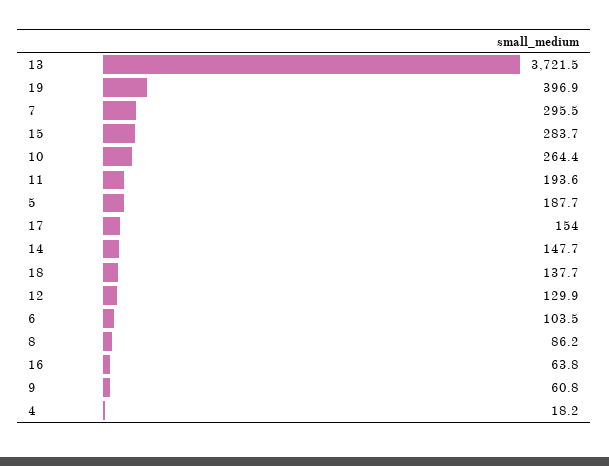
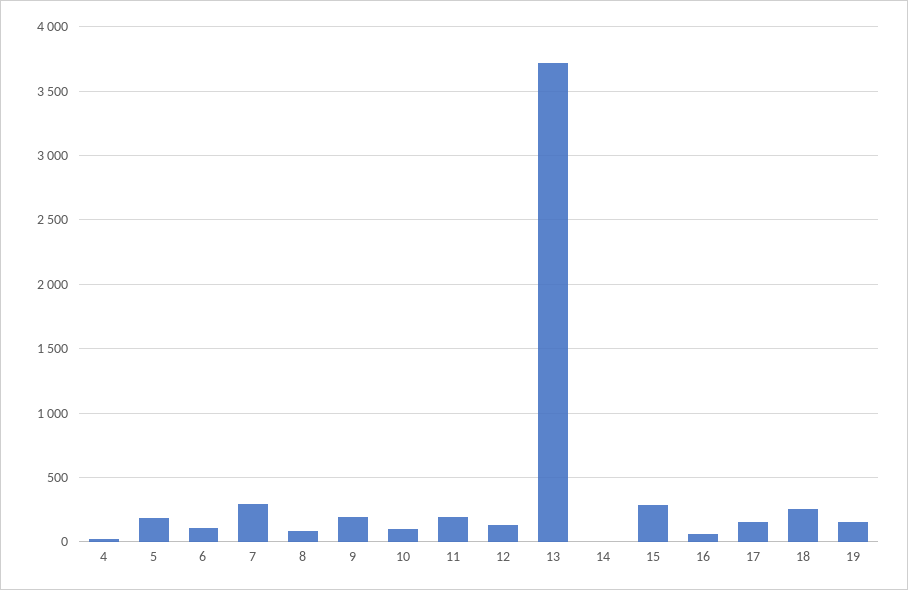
19: 396.9 -> 150
10: 264.4 -> 100
14: 147.7 -> 0
18: 137.7 -> 250
9: 60.8 -> 200

